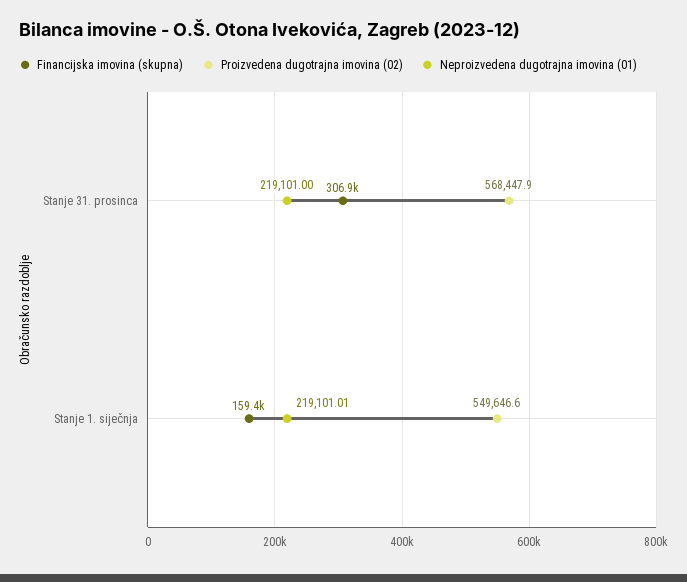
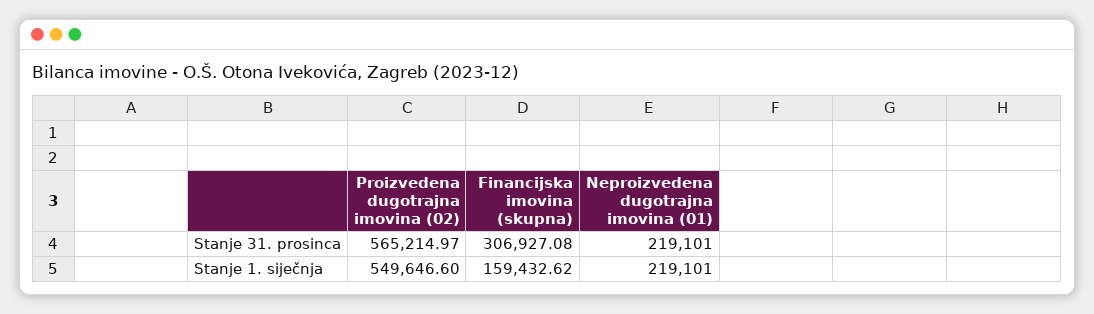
Proizvedena dugotrajna imovina (02), Stanje 31. prosinca: 568447.9 -> 565214.97
Neproizvedena dugotrajna imovina (01), Stanje 1. siječnja: 219101.01 -> 219101

